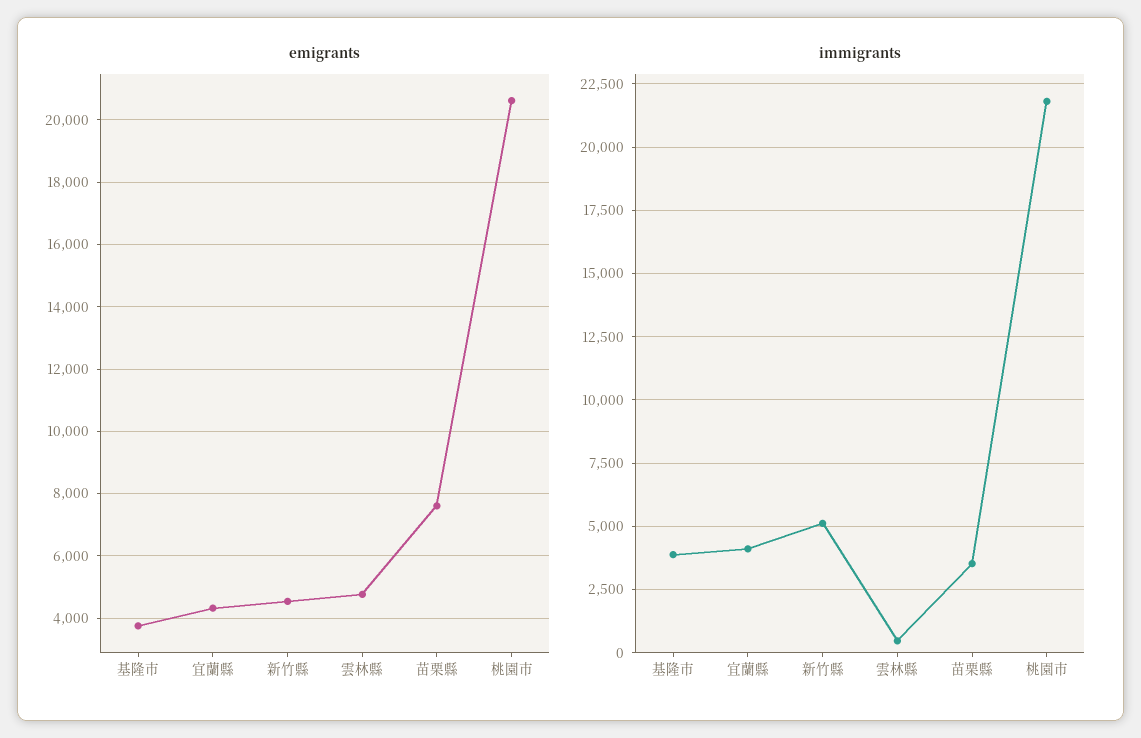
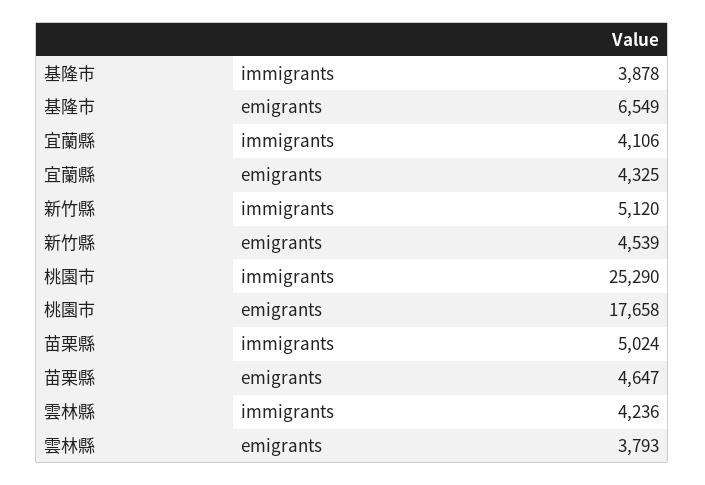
emigrants, 基隆市: 3800 -> 6549
emigrants, 雲林縣: 4800 -> 3793
emigrants, 苗栗縣: 7600 -> 4647
emigrants, 桃園市: 20600 -> 17658
immigrants, 雲林縣: 500 -> 4236
immigrants, 苗栗縣: 3500 -> 5024
immigrants, 桃園市: 21750 -> 25290

